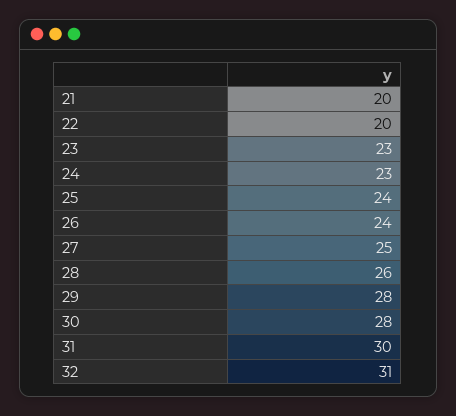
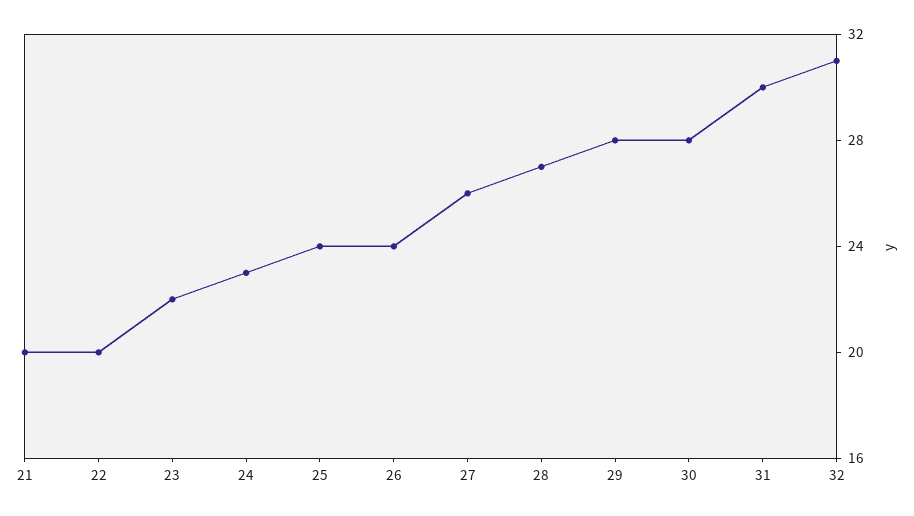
23: 23 -> 22
27: 25 -> 26
28: 26 -> 27

